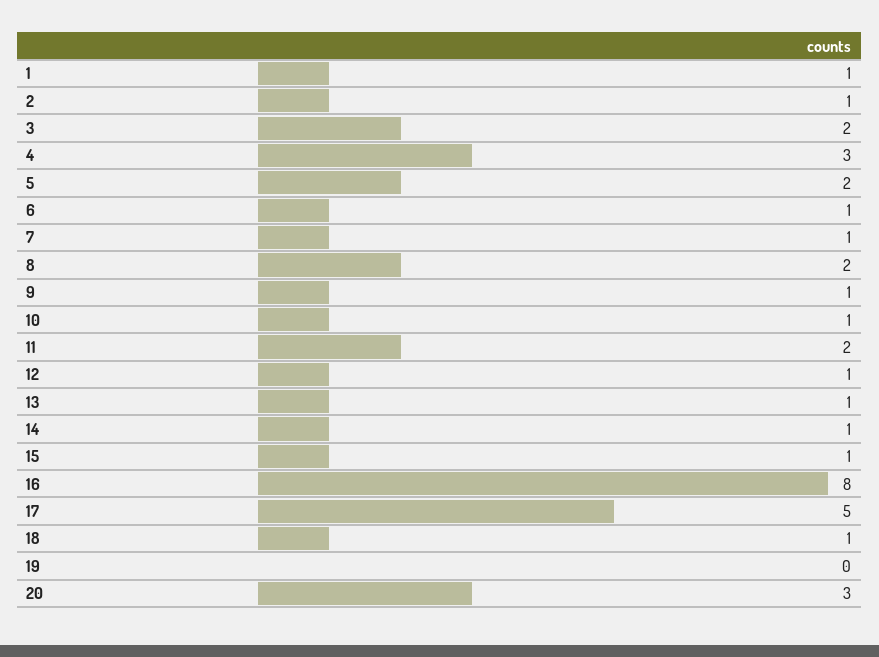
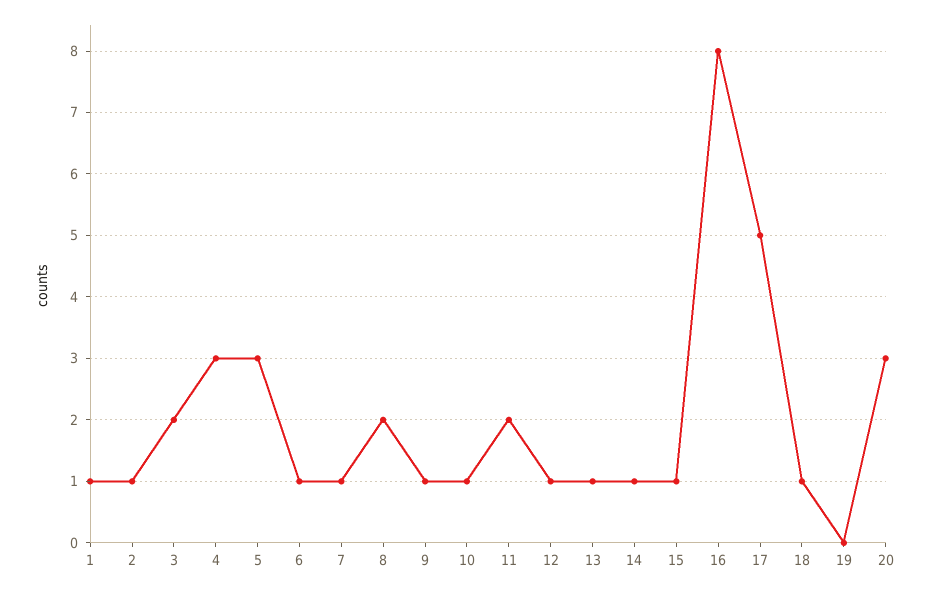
5: 2 -> 3

